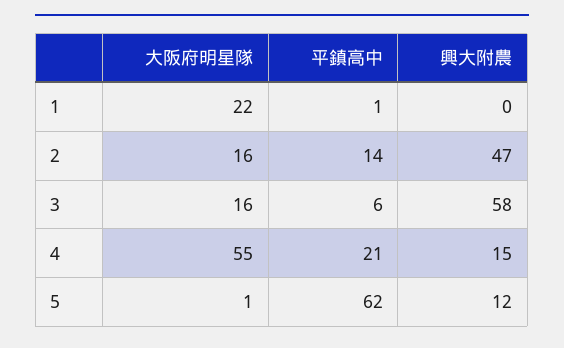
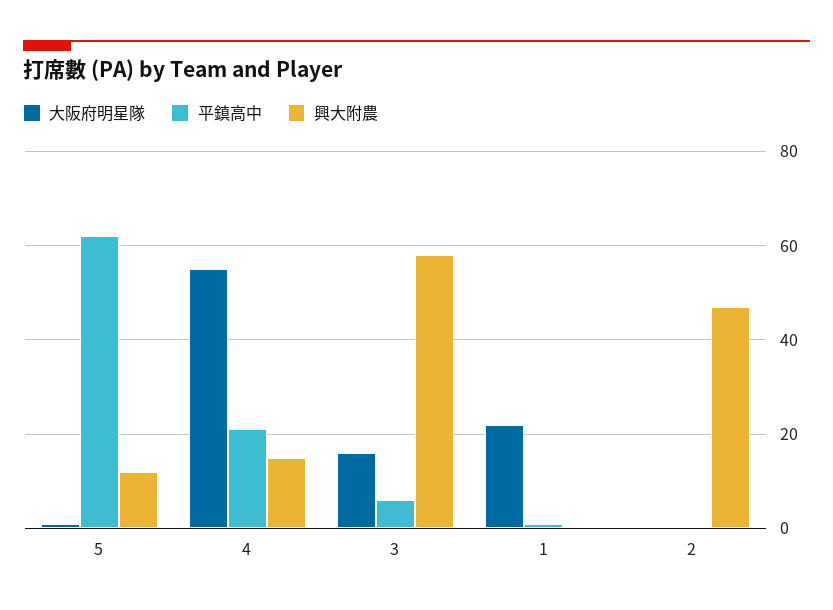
大阪府明星隊, 2: 16 -> 0
平鎮高中, 2: 14 -> 0

